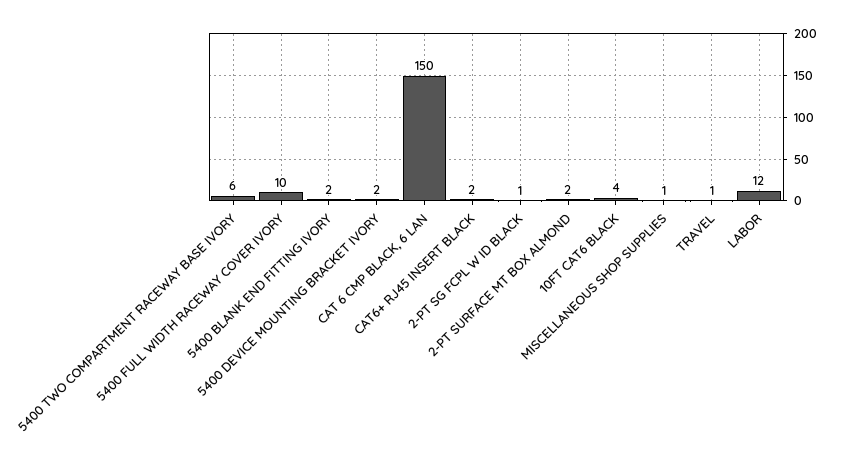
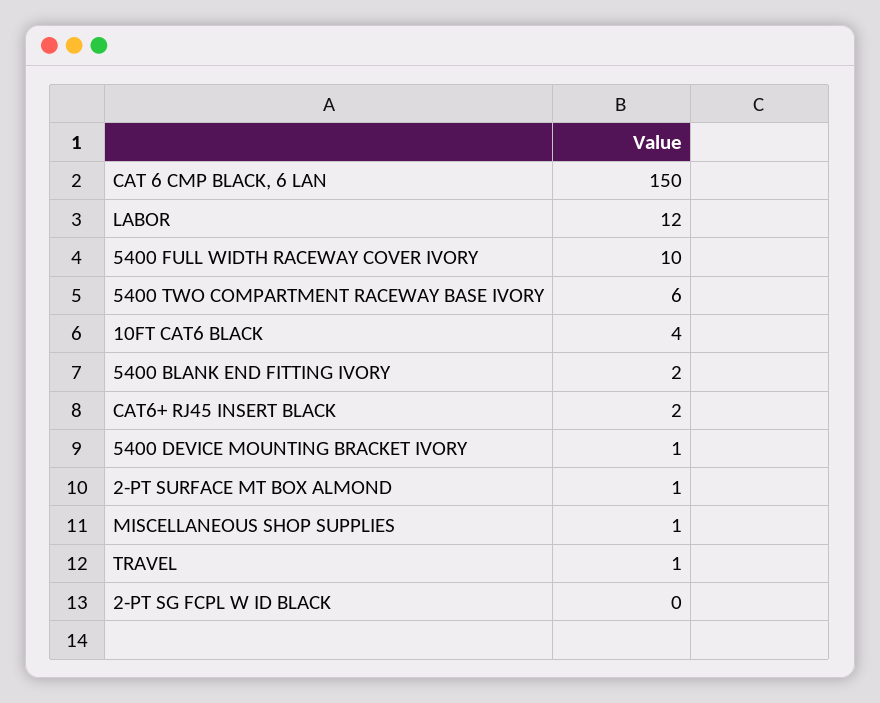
5400 DEVICE MOUNTING BRACKET IVORY: 2 -> 1
2-PT SG FCPL W ID BLACK: 1 -> 0
2-PT SURFACE MT BOX ALMOND: 2 -> 1

